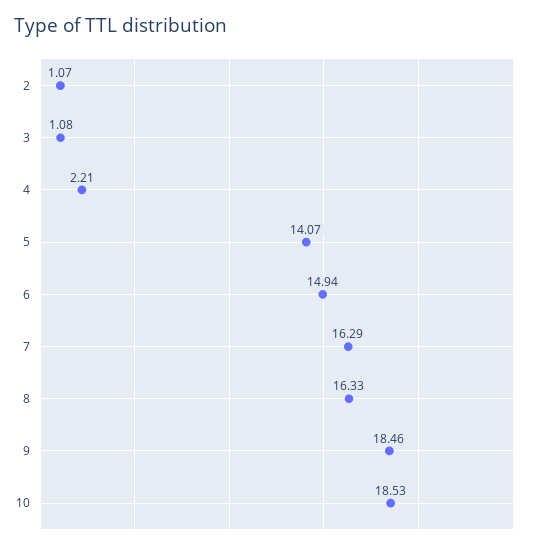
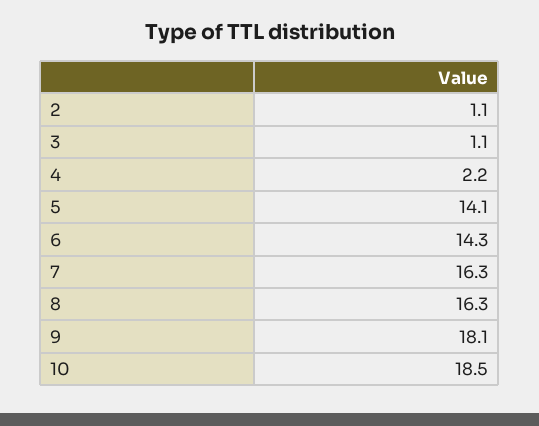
6: 14.94 -> 14.3
9: 18.46 -> 18.1

